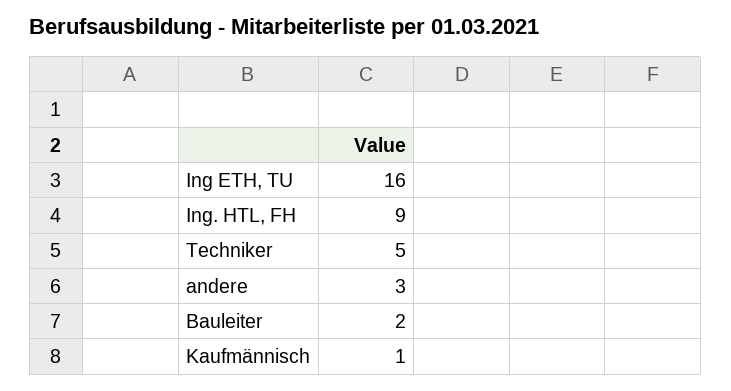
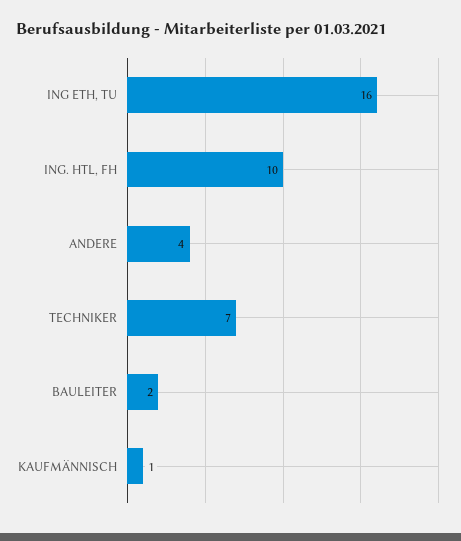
Ing. HTL, FH: 9 -> 10
Techniker: 5 -> 7
andere: 3 -> 4

